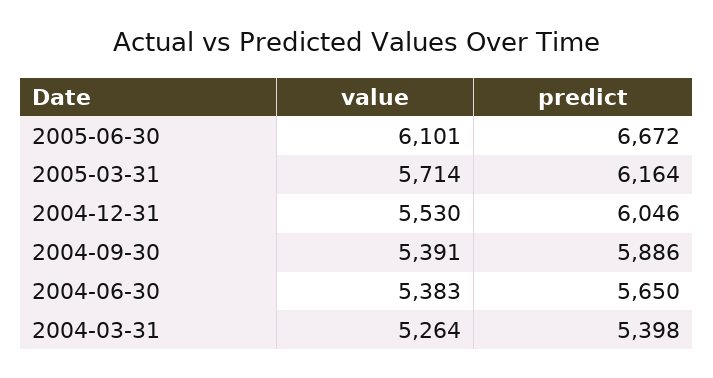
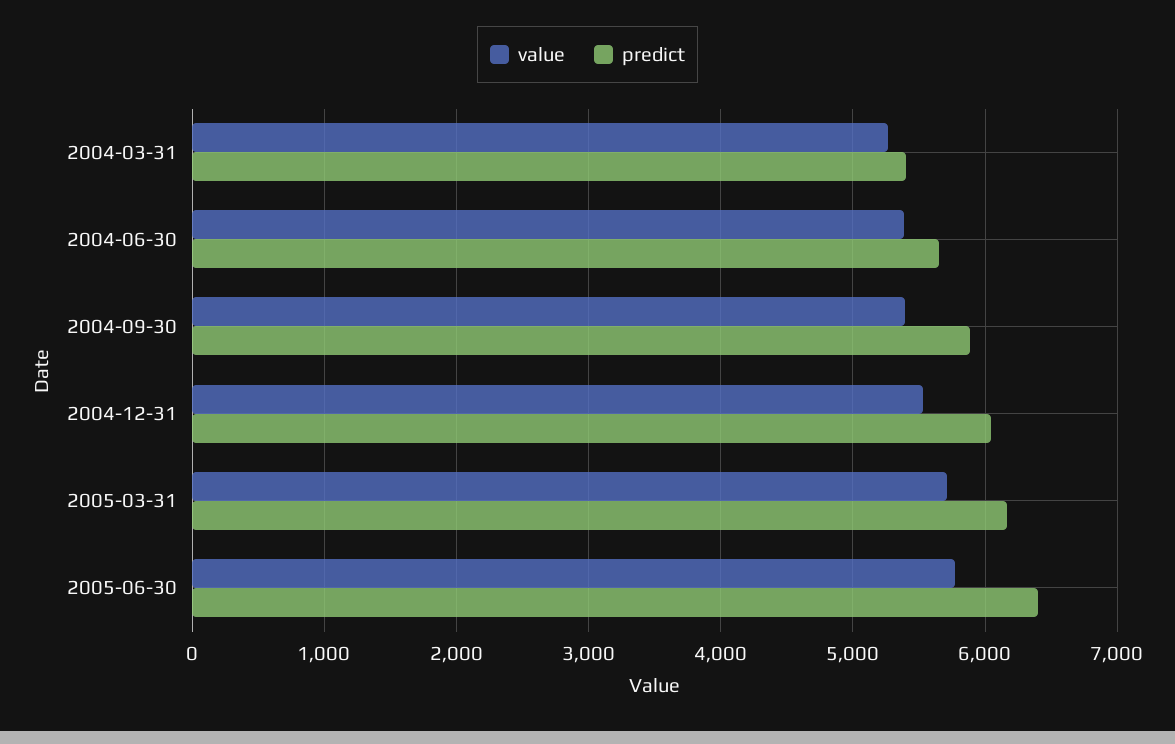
value, 2005-06-30: 6101 -> 5800
predict, 2005-06-30: 6672 -> 6400

